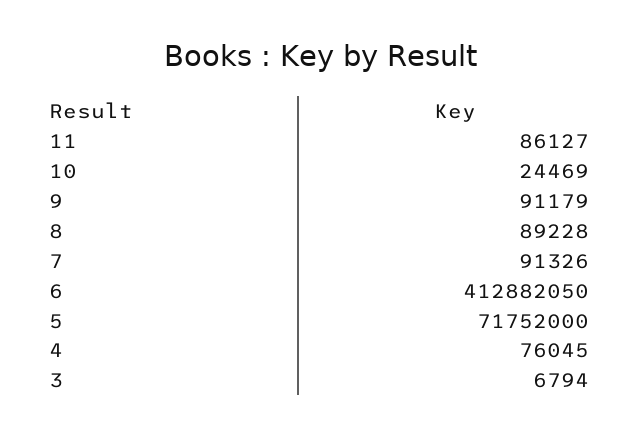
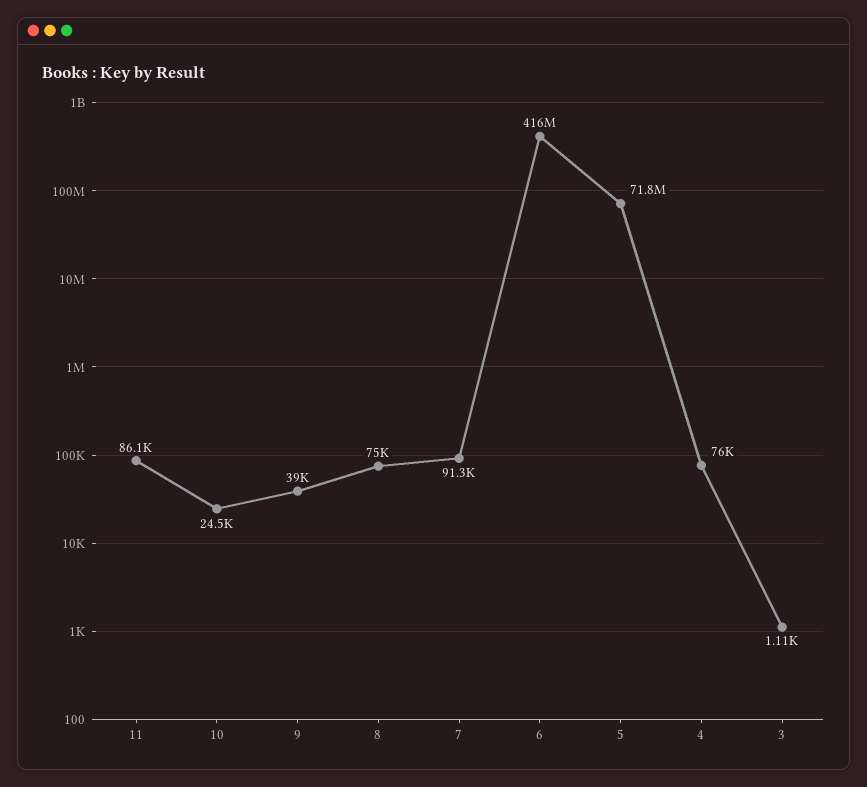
9: 91179 -> 39000
8: 89228 -> 75000
6: 412882050 -> 416000000
3: 6794 -> 1110

